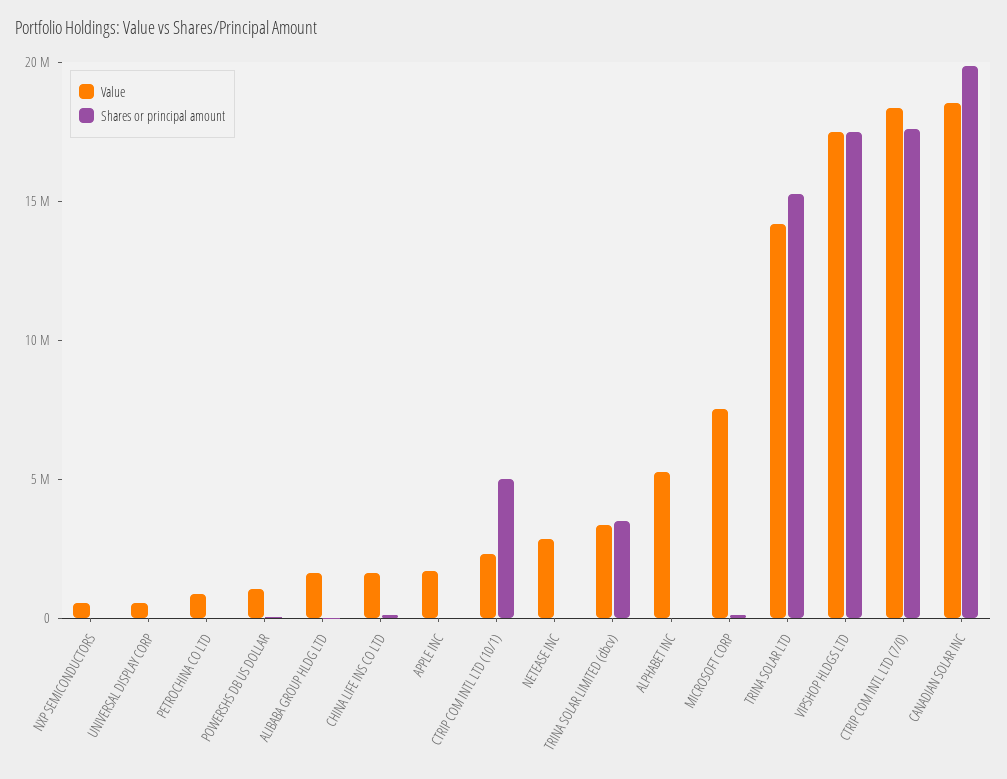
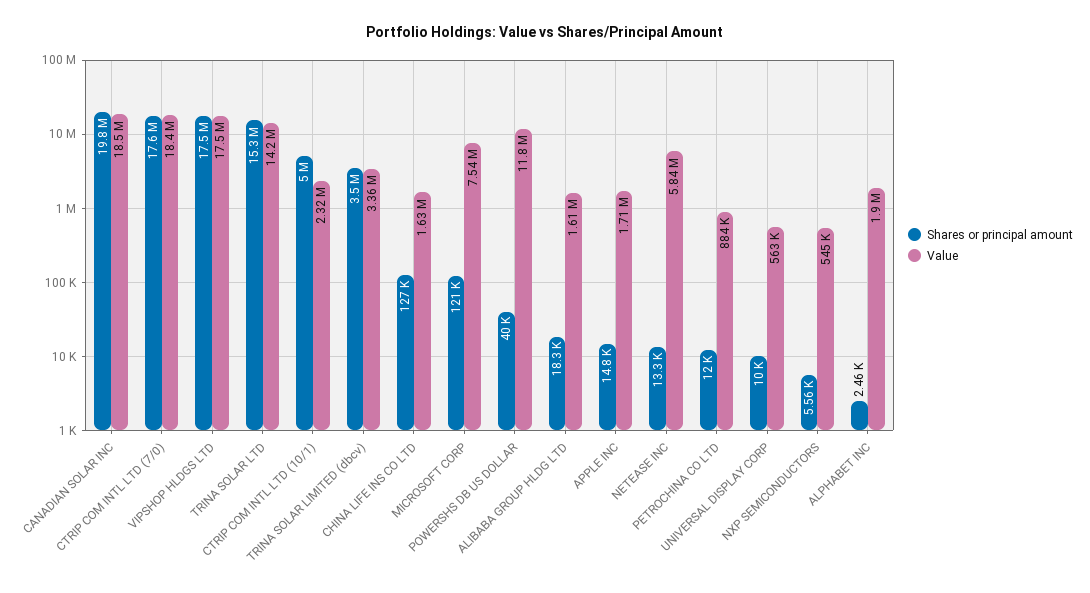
Value, POWERSHS DB US DOLLAR: 1000000 -> 11800000
Value, NETEASE INC: 3000000 -> 5840000
Value, ALPHABET INC: 5000000 -> 1900000

